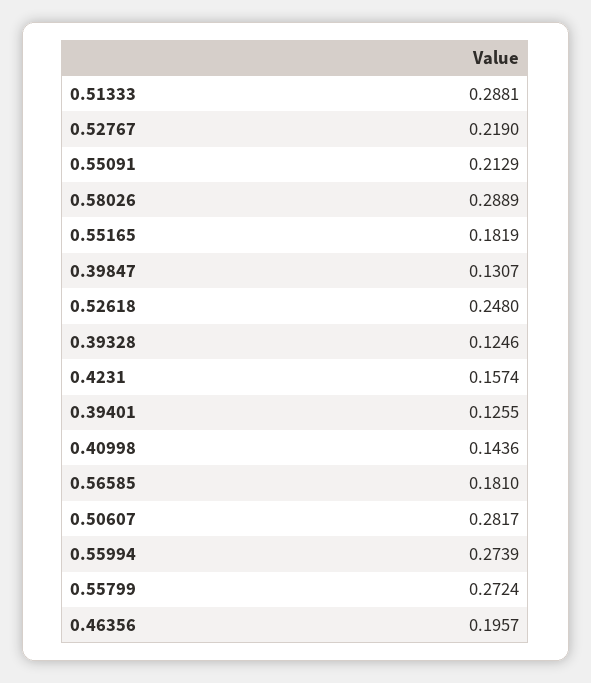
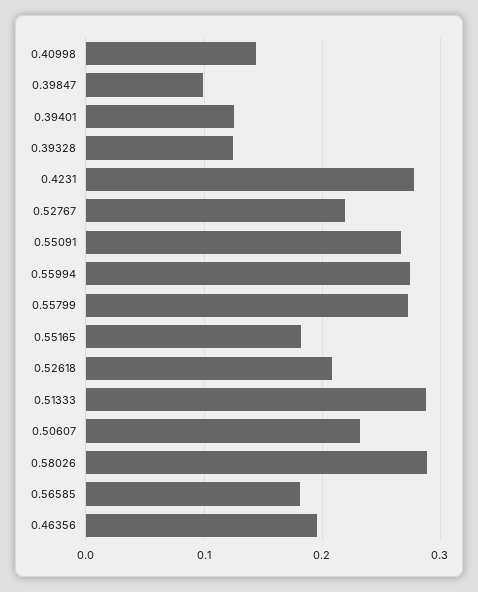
0.55091: 0.2129 -> 0.27
0.39847: 0.1307 -> 0.1
0.52618: 0.248 -> 0.21
0.4231: 0.1574 -> 0.28
0.50607: 0.2817 -> 0.23

